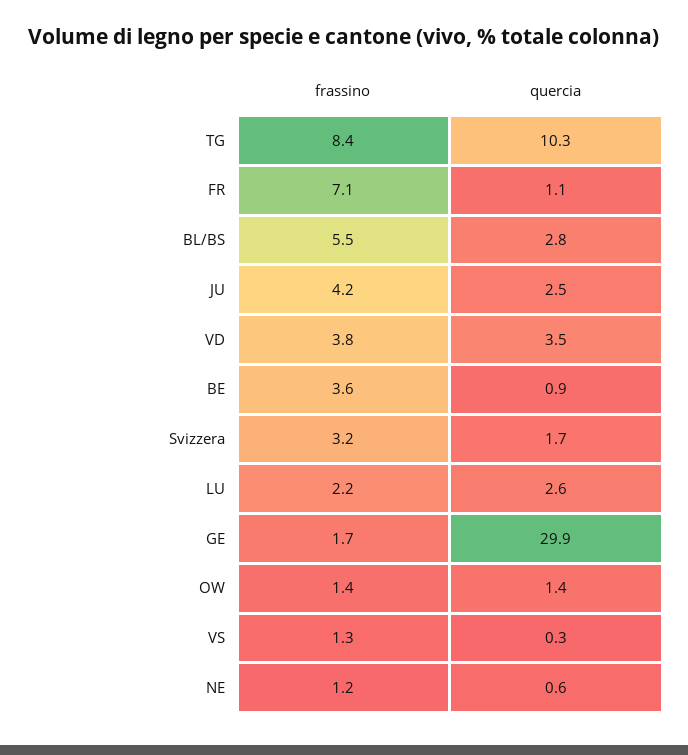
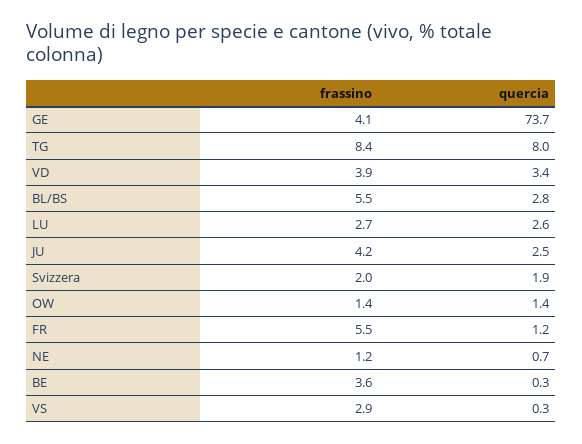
quercia, TG: 10.3 -> 8
frassino, FR: 7.1 -> 5.5
quercia, FR: 1.1 -> 1.2
frassino, VD: 3.8 -> 3.9
quercia, VD: 3.5 -> 3.4
quercia, BE: 0.9 -> 0.3
frassino, Svizzera: 3.2 -> 2
quercia, Svizzera: 1.7 -> 1.9
frassino, LU: 2.2 -> 2.7
frassino, GE: 1.7 -> 4.1
quercia, GE: 29.9 -> 73.7
frassino, VS: 1.3 -> 2.9
quercia, NE: 0.6 -> 0.7

